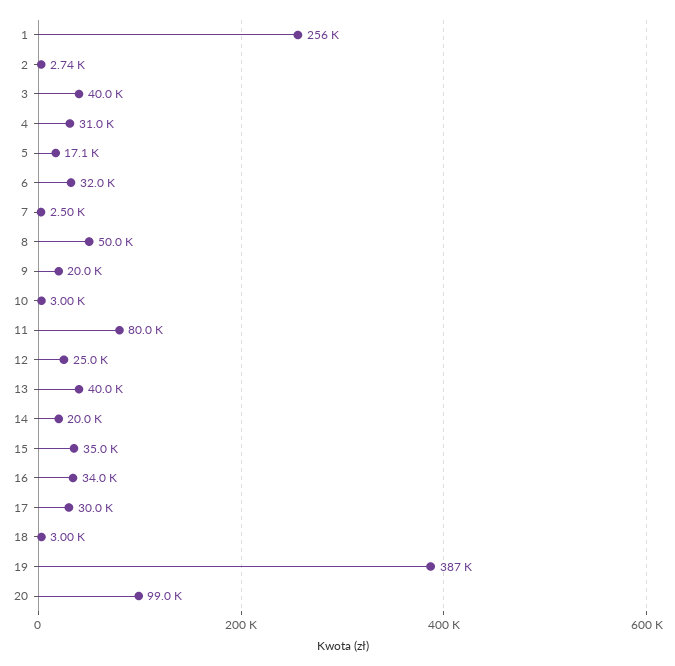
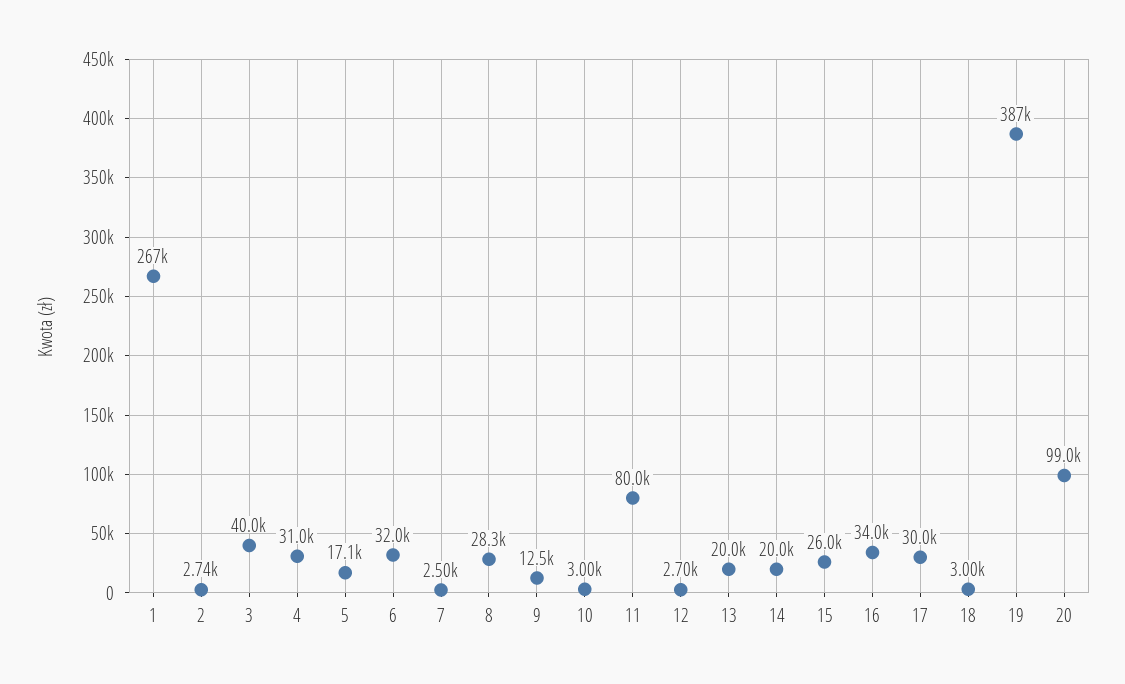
1: 256000 -> 267000
8: 50000 -> 28300
9: 20000 -> 12500
12: 25000 -> 2700
13: 40000 -> 20000
15: 35000 -> 26000

